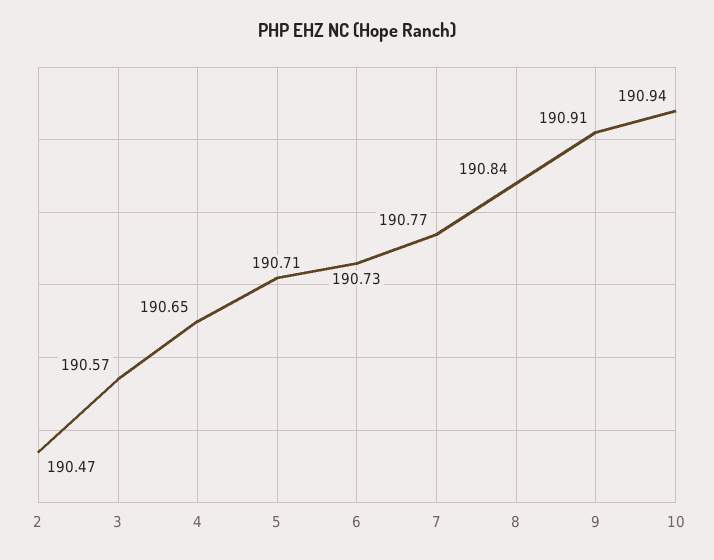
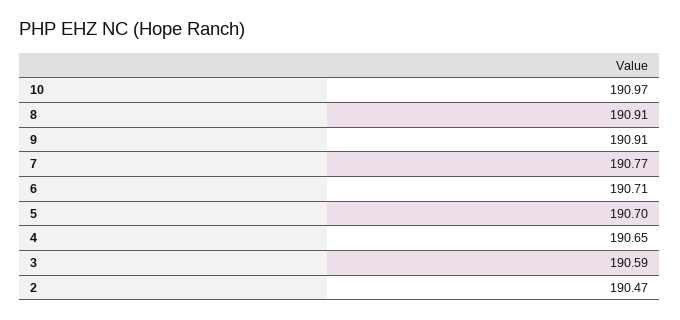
3: 190.57 -> 190.59
5: 190.71 -> 190.7
6: 190.73 -> 190.71
8: 190.84 -> 190.91
10: 190.94 -> 190.97

